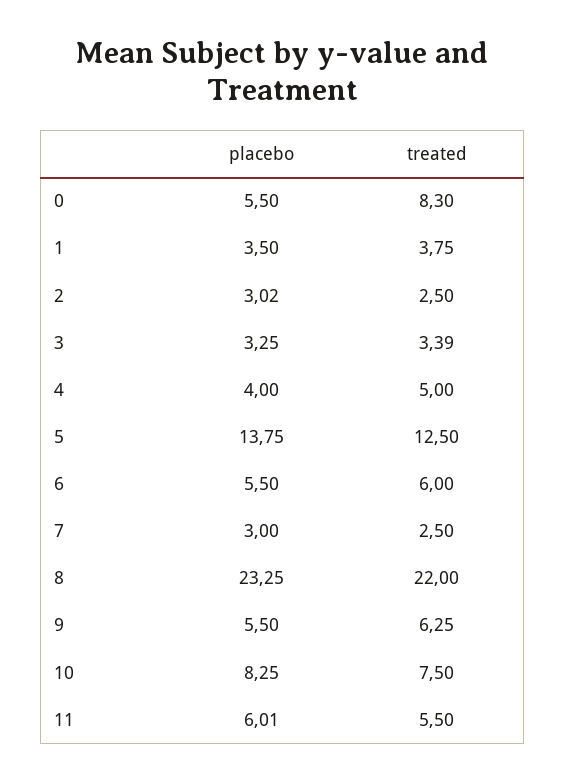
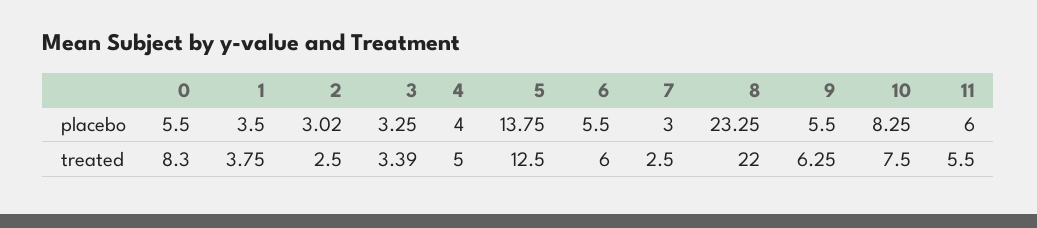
placebo, 11: 6.01 -> 6

